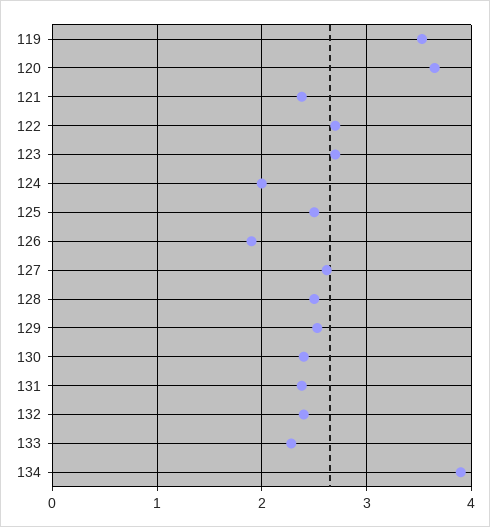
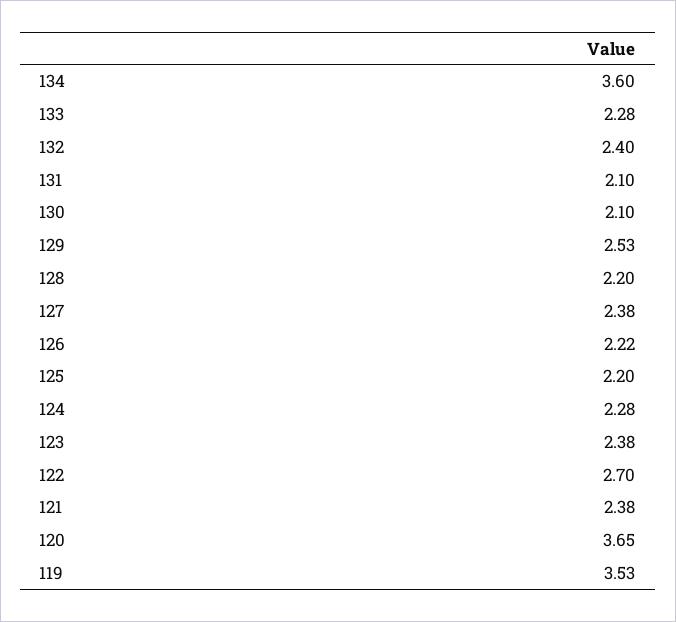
123: 2.7 -> 2.38
124: 2 -> 2.28
125: 2.5 -> 2.2
126: 1.9 -> 2.22
127: 2.6 -> 2.38
128: 2.5 -> 2.2
130: 2.4 -> 2.1
131: 2.4 -> 2.1
134: 3.9 -> 3.6

